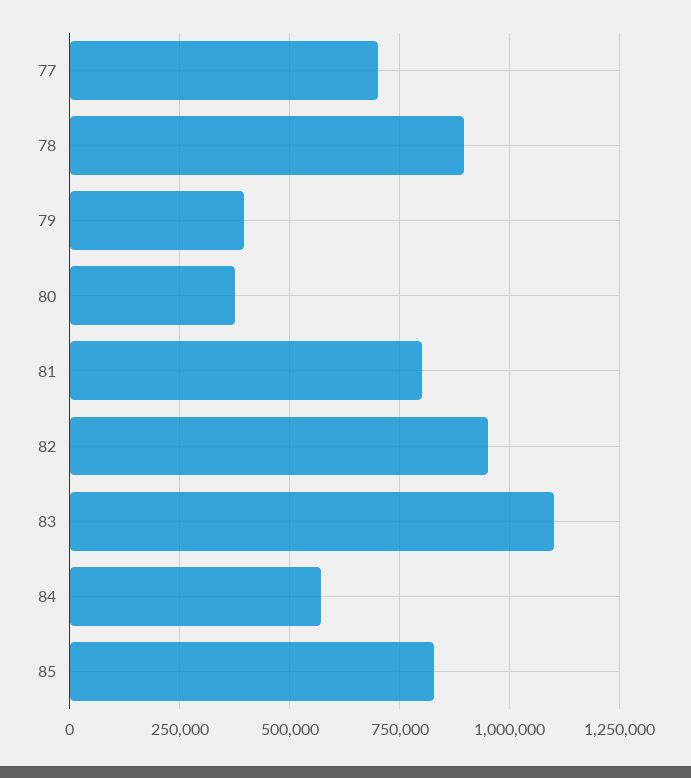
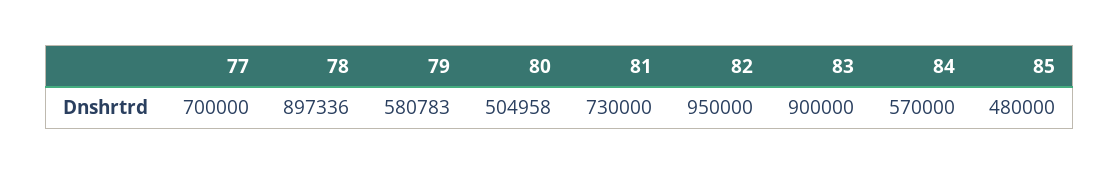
79: 400000 -> 580783
80: 375000 -> 504958
81: 800000 -> 730000
83: 1100000 -> 900000
85: 825000 -> 480000

